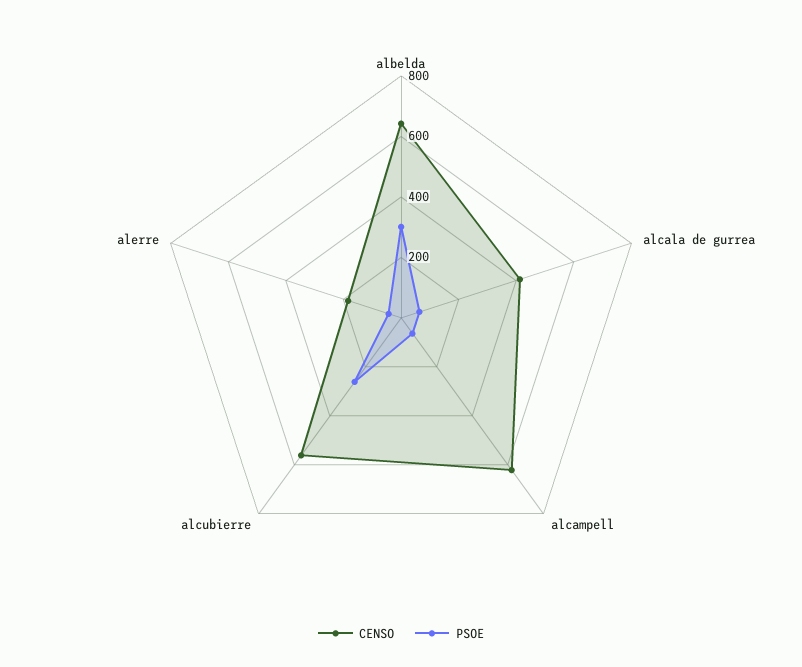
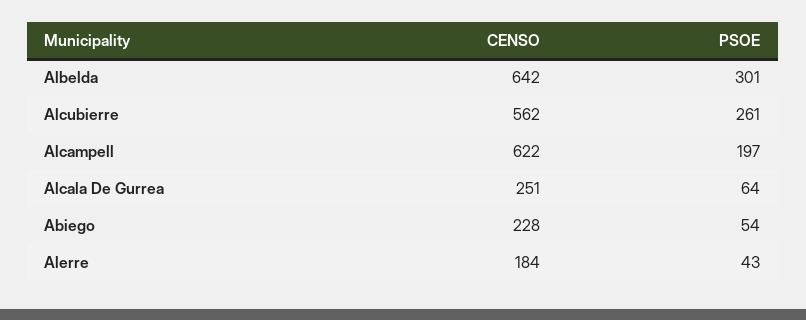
CENSO, alcala de gurrea: 400 -> 251
PSOE, alcampell: 50 -> 197
CENSO, Abiego: none -> 228
PSOE, Abiego: none -> 54

